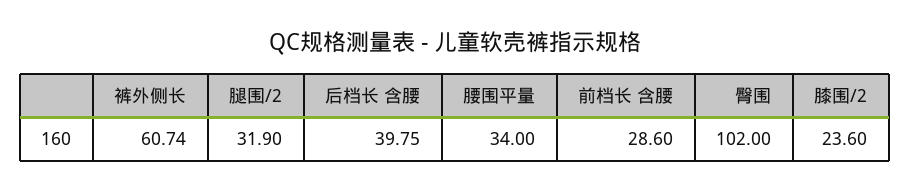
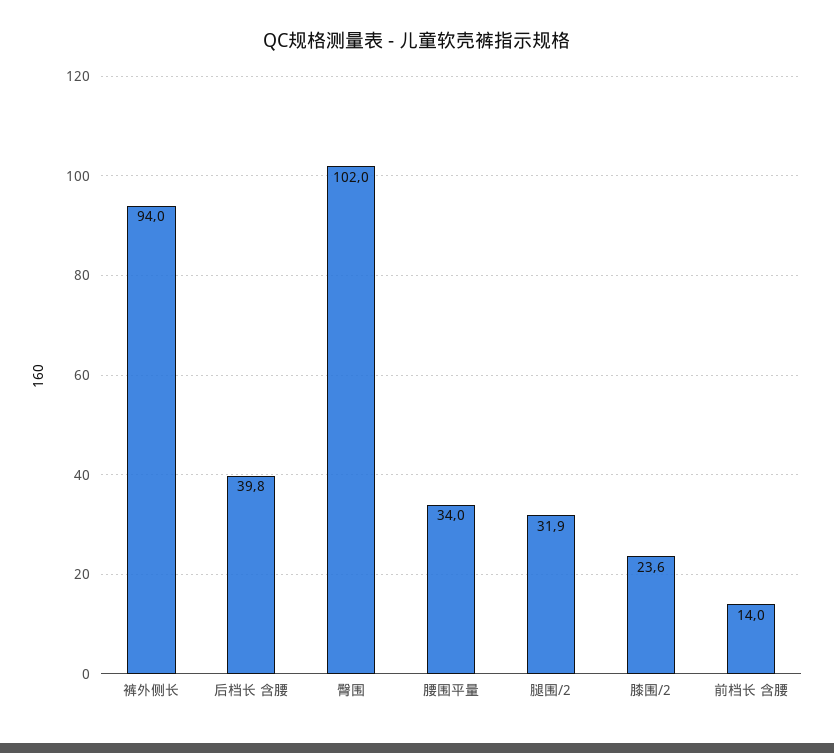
裤外侧长: 60.74 -> 94
前档长 含腰: 28.6 -> 14

